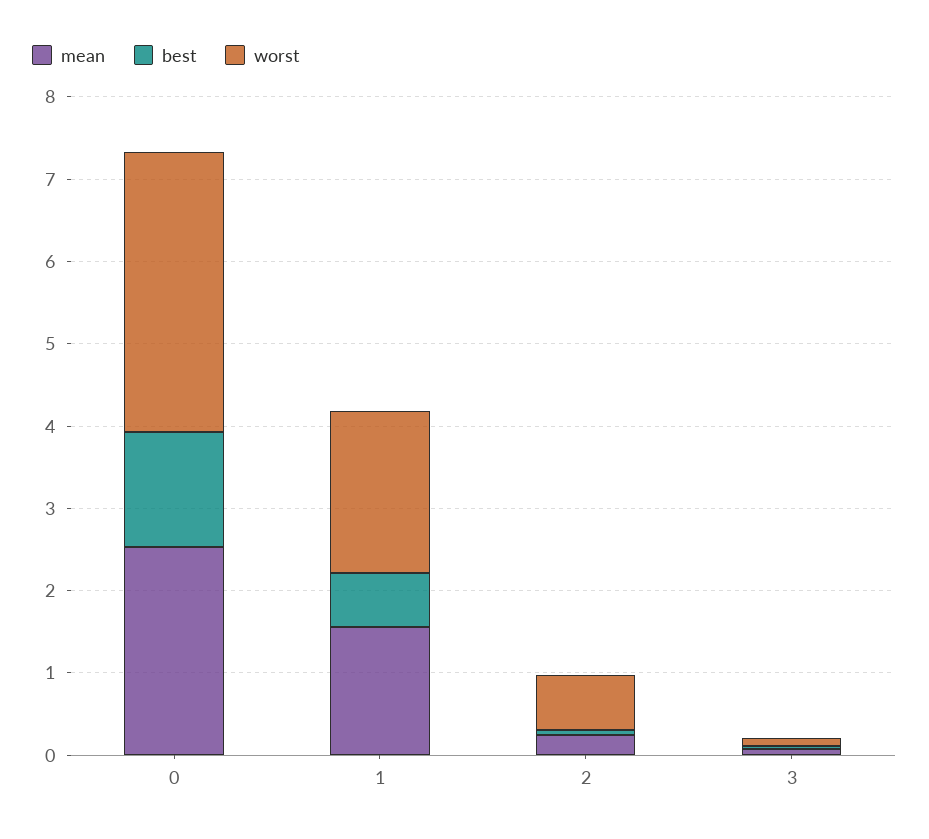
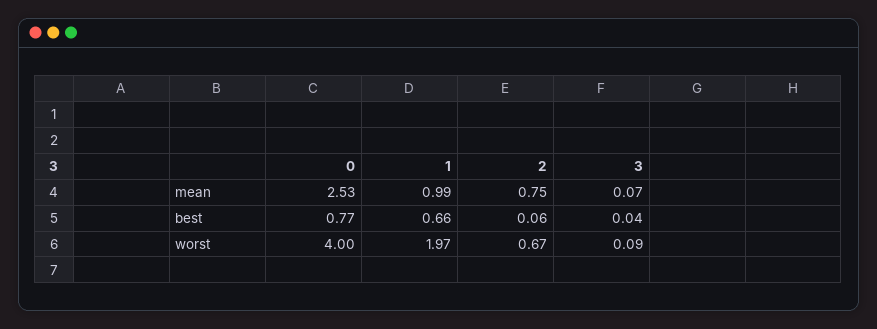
best, 0: 1.4 -> 0.77
worst, 0: 3.4 -> 4
mean, 1: 1.6 -> 0.99
mean, 2: 0.2 -> 0.75

